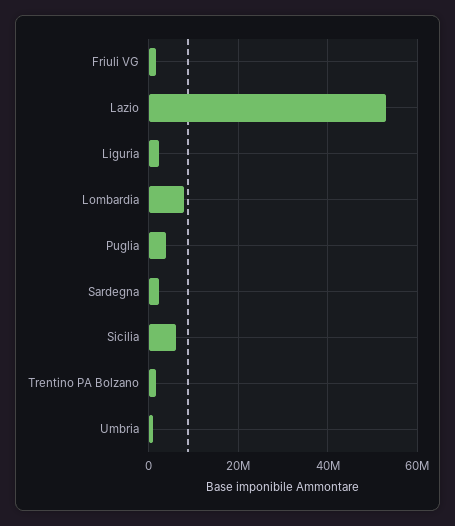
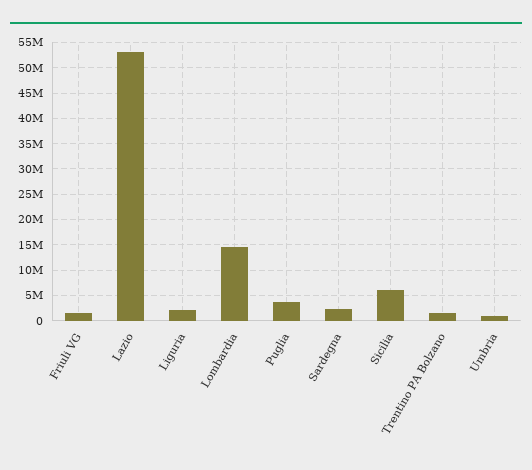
Lombardia: 8000000 -> 15000000

